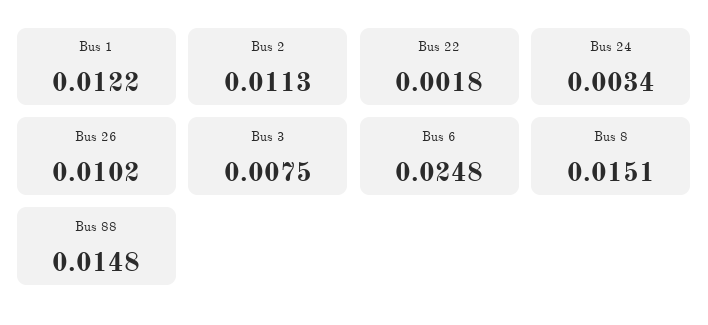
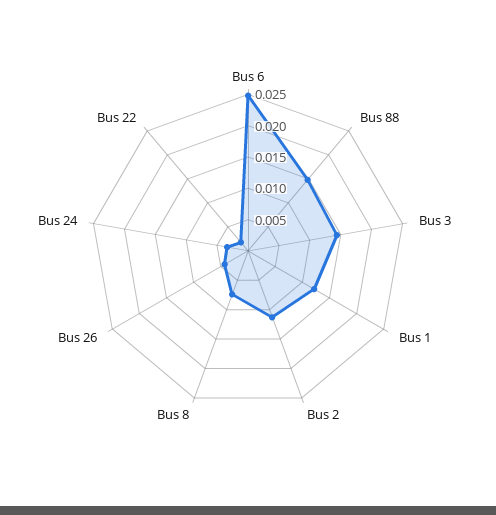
Bus 26: 0.0102 -> 0.005
Bus 3: 0.0075 -> 0.015
Bus 8: 0.0151 -> 0.0075

